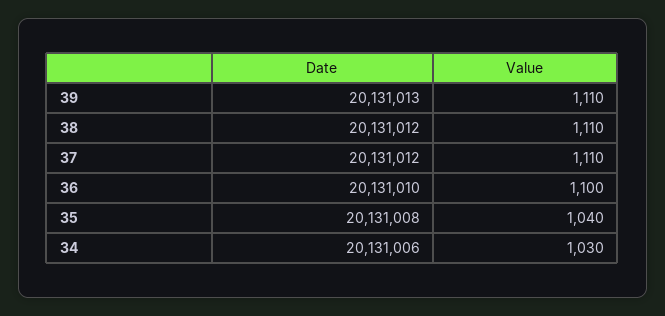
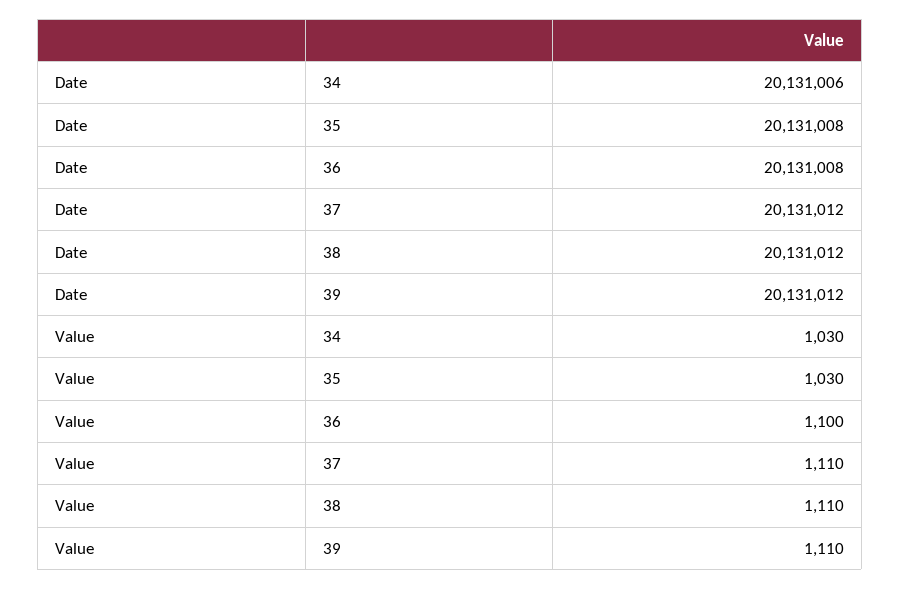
Date, 39: 20131013 -> 20131012
Date, 36: 20131010 -> 20131008
Value, 35: 1040 -> 1030

